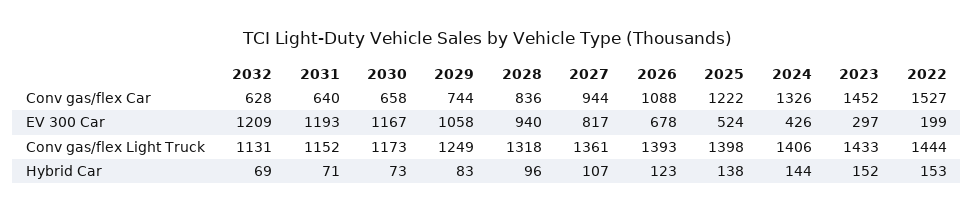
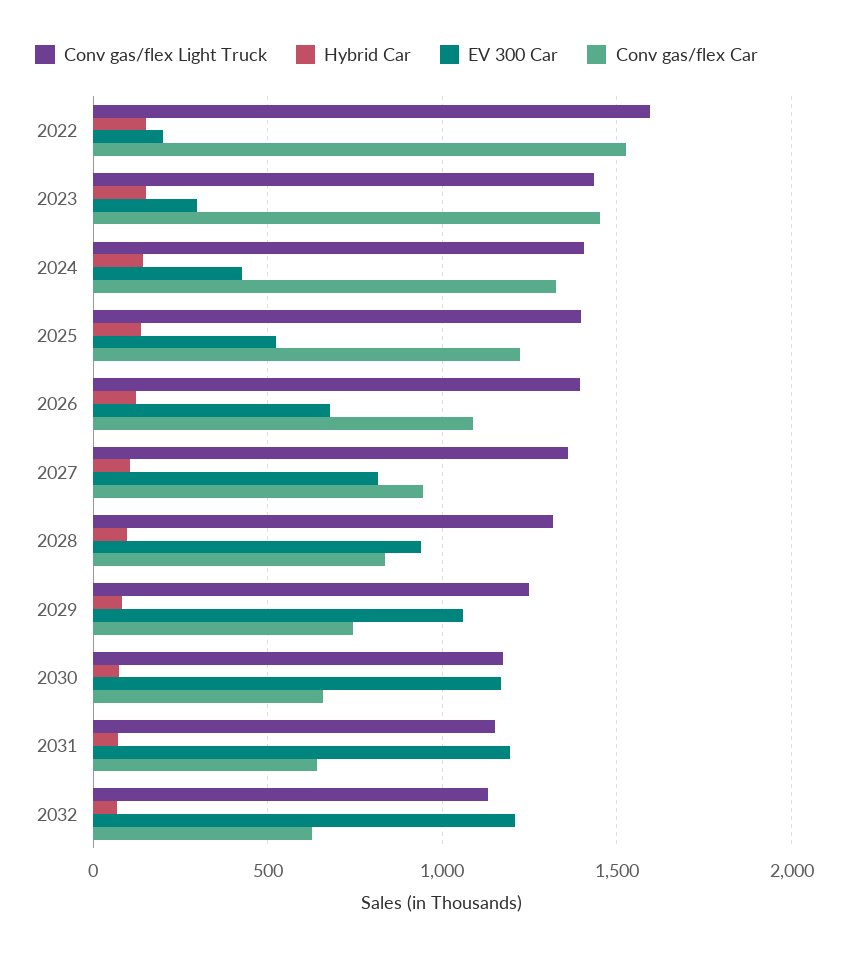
Conv gas/flex Light Truck, 2022: 1444 -> 1600

